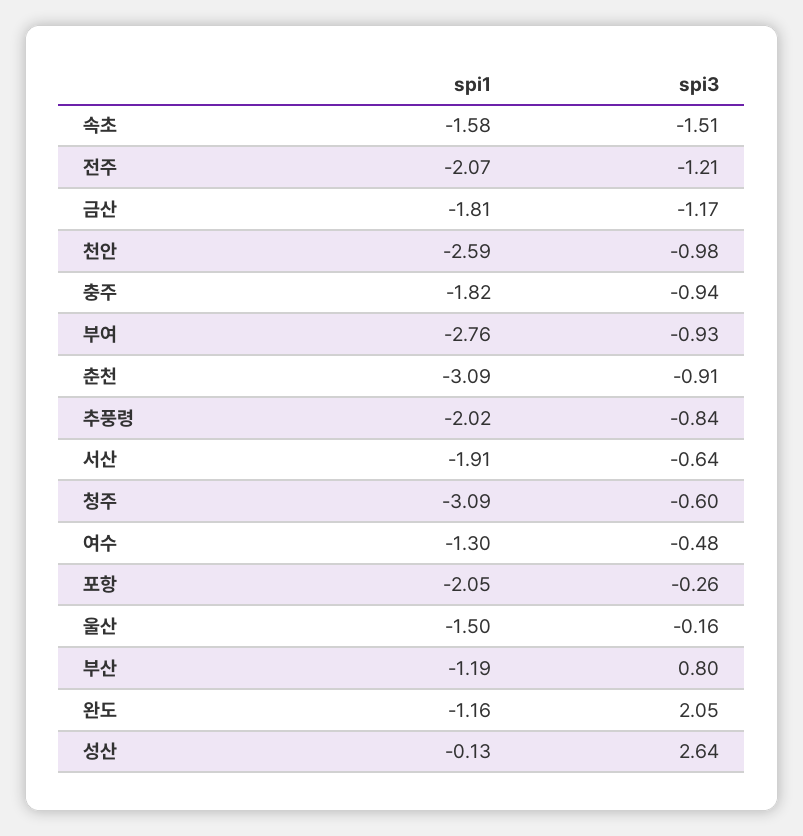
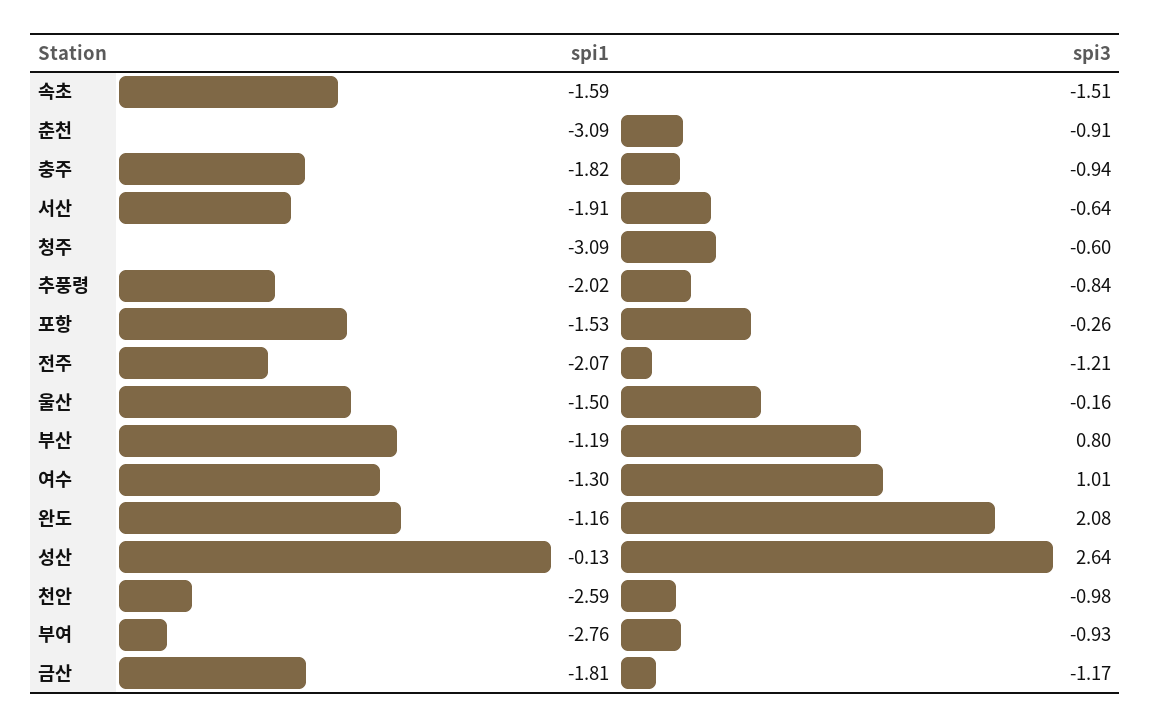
spi1, 속초: -1.58 -> -1.59
spi3, 여수: -0.48 -> 1.01
spi1, 포항: -2.05 -> -1.53
spi3, 완도: 2.05 -> 2.08

